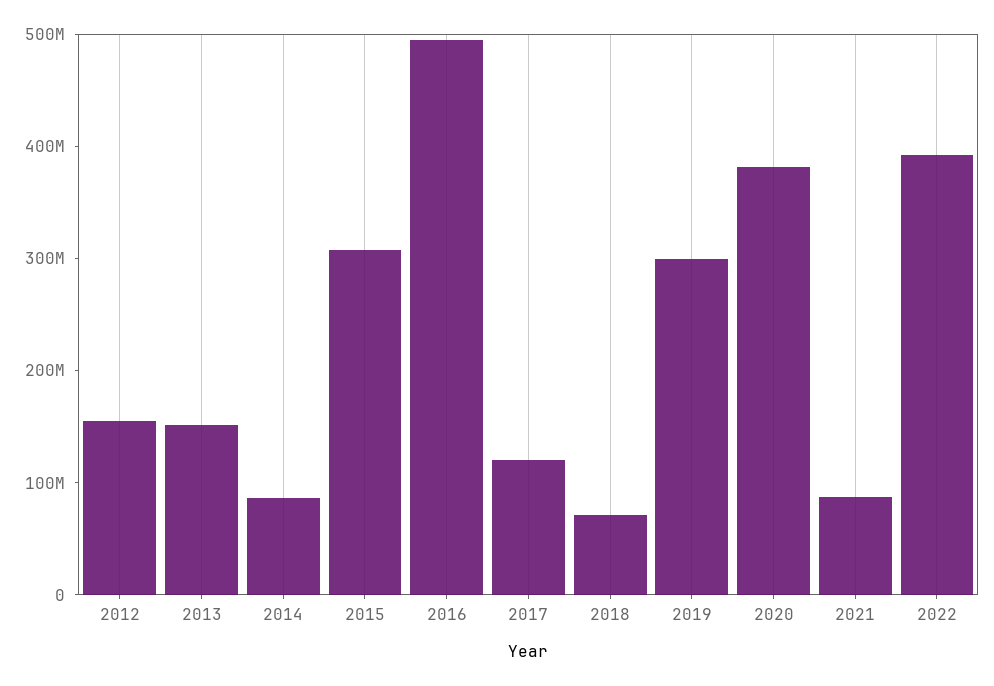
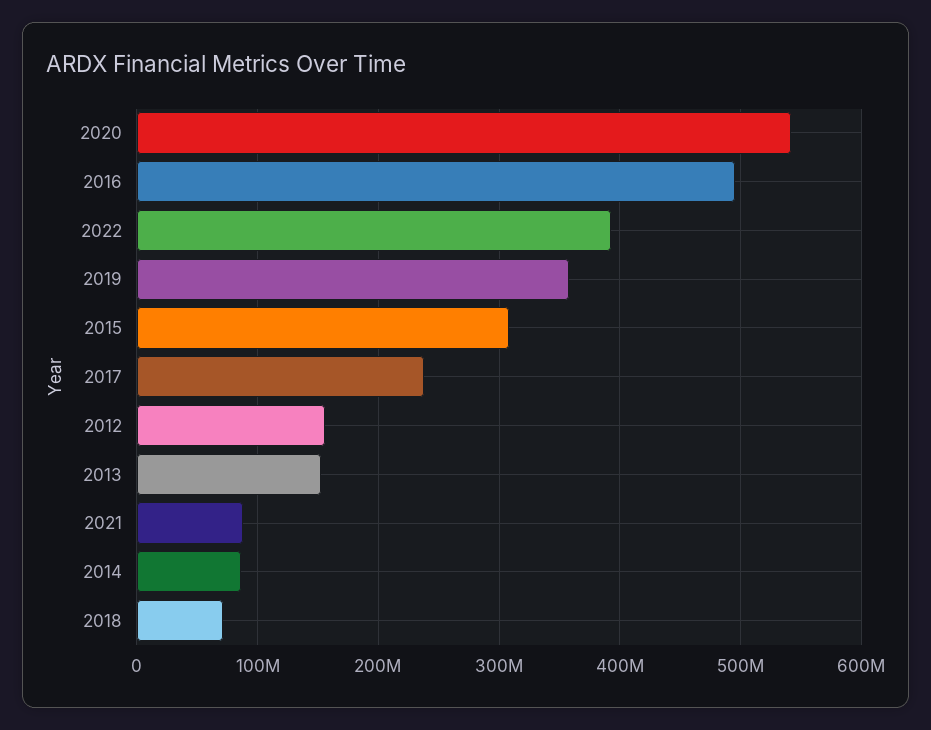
2017: 120000000 -> 240000000
2019: 300000000 -> 360000000
2020: 380000000 -> 540000000

